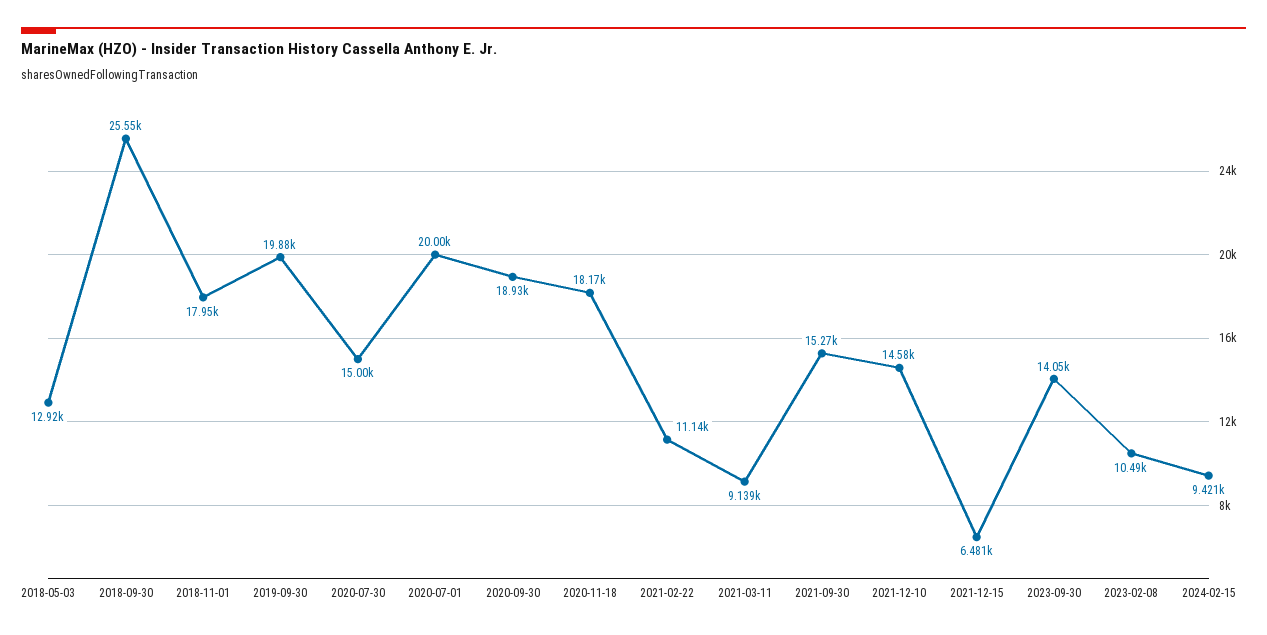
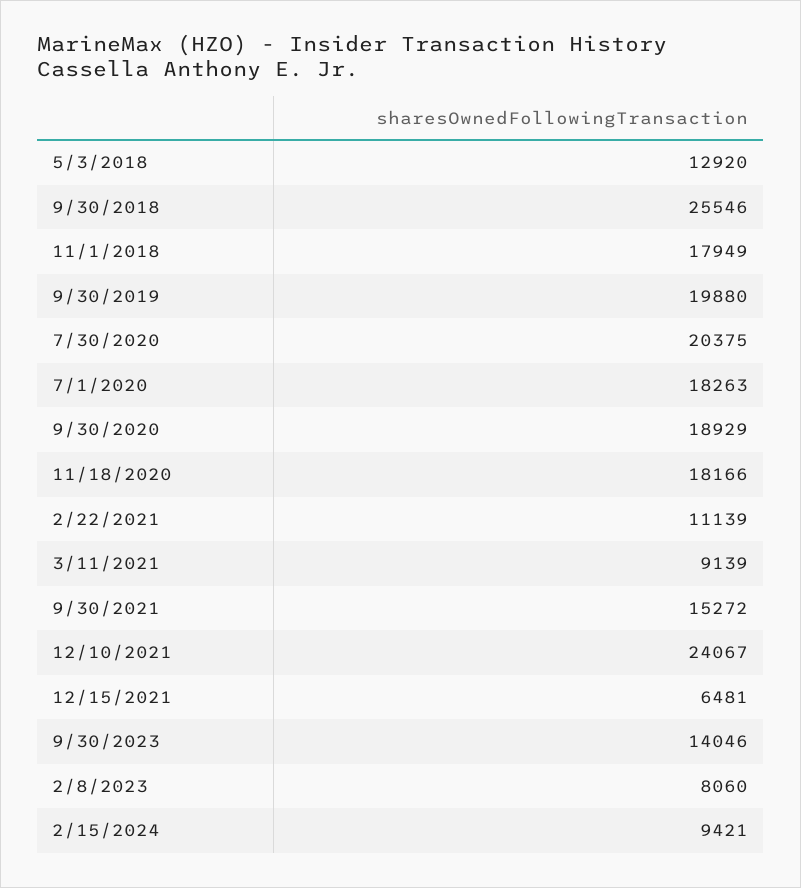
2020-07-30: 15000 -> 20375
2020-07-01: 20000 -> 18263
2021-12-10: 14580 -> 24067
2023-02-08: 10490 -> 8060

